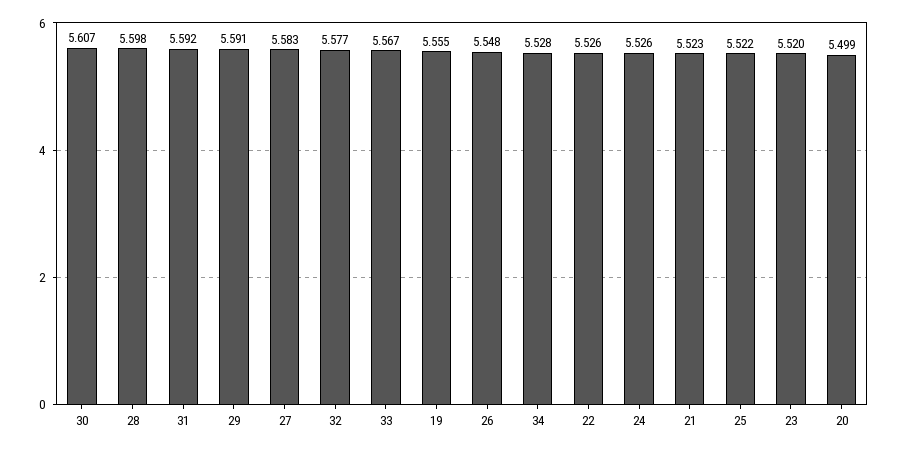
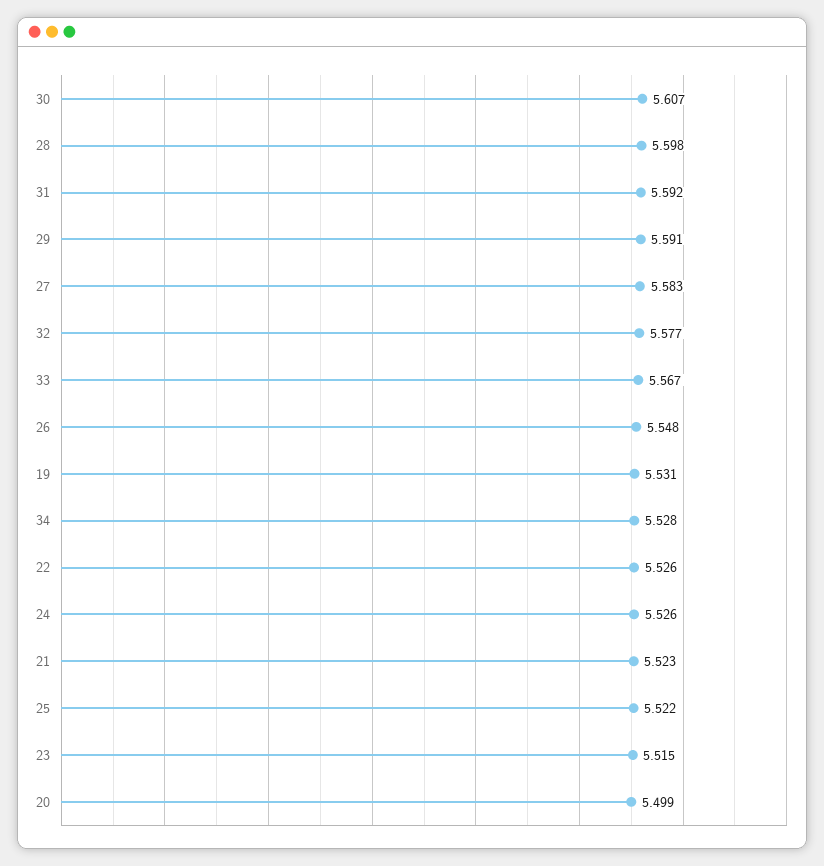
19: 5.555 -> 5.531
23: 5.52 -> 5.515

